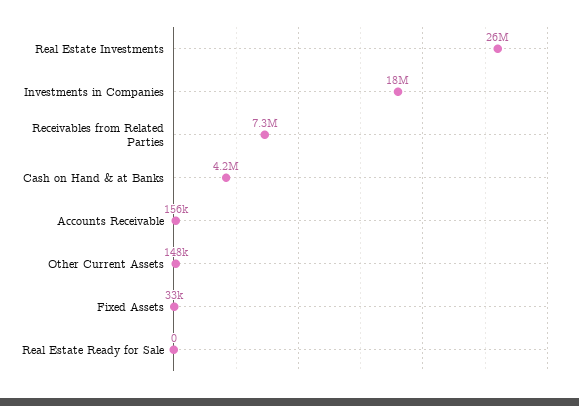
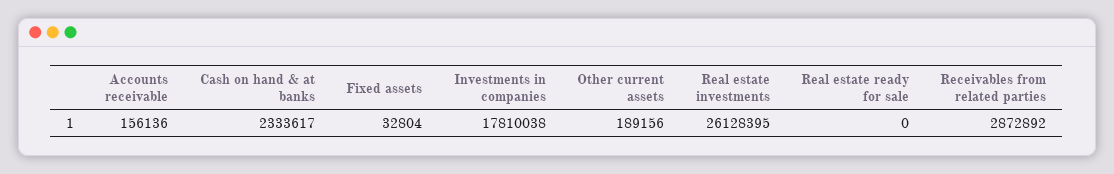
Receivables from Related Parties: 7300000 -> 2872892
Cash on Hand & at Banks: 4200000 -> 2333617
Other Current Assets: 148000 -> 189156

